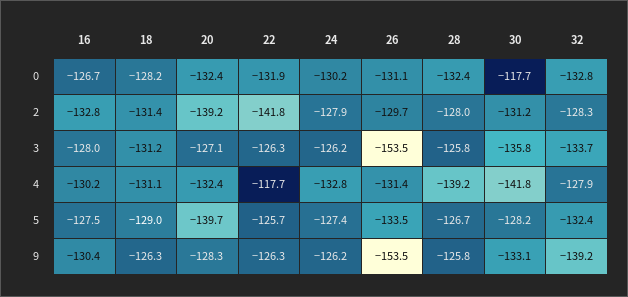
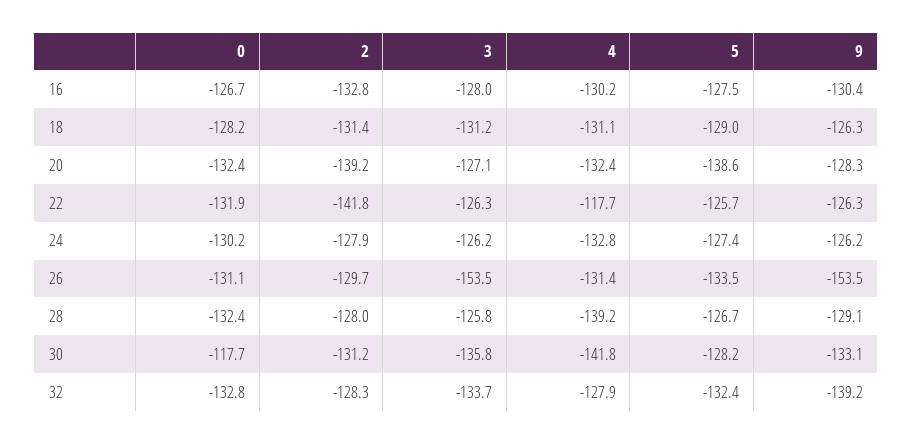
20, 5: -139.7 -> -138.6
28, 9: -125.8 -> -129.1

